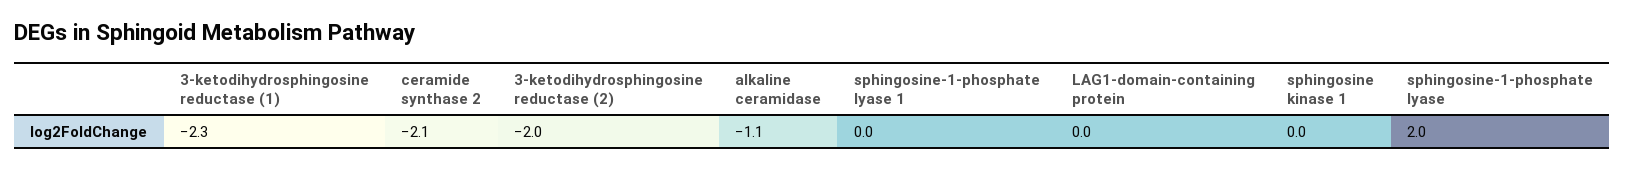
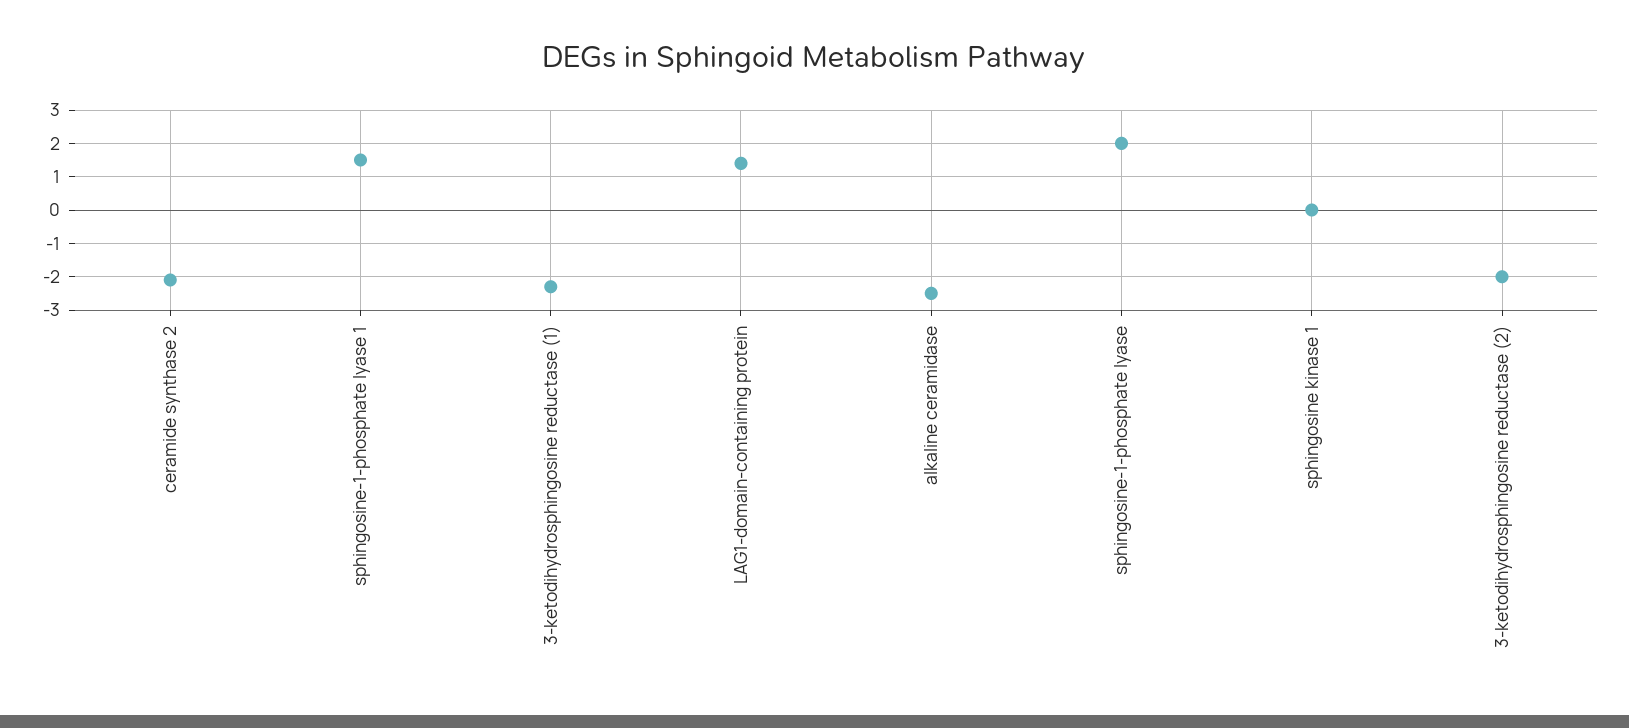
alkaline ceramidase: -1.1 -> -2.5
sphingosine-1-phosphate lyase 1: 0 -> 1.5
LAG1-domain-containing protein: 0 -> 1.5

